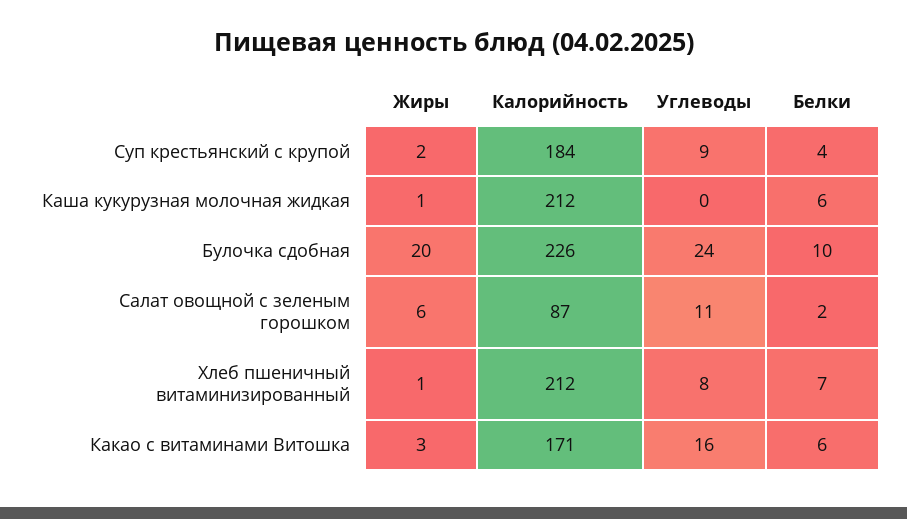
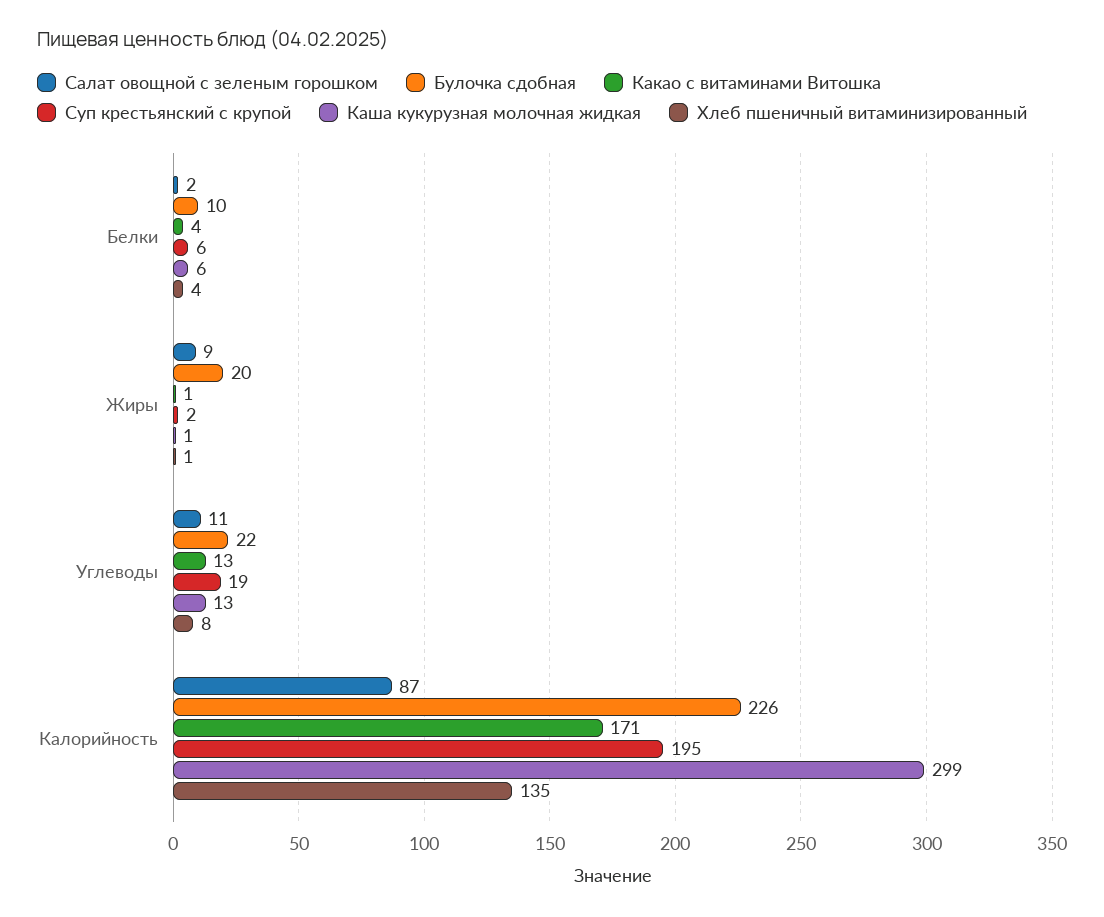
Суп крестьянский с крупой, Калорийность: 184 -> 195
Суп крестьянский с крупой, Углеводы: 9 -> 19
Суп крестьянский с крупой, Белки: 4 -> 6
Каша кукурузная молочная жидкая, Калорийность: 212 -> 299
Каша кукурузная молочная жидкая, Углеводы: 0 -> 13
Булочка сдобная, Углеводы: 24 -> 22
Салат овощной с зеленым горошком, Жиры: 6 -> 9
Хлеб пшеничный витаминизированный, Калорийность: 212 -> 135
Хлеб пшеничный витаминизированный, Белки: 7 -> 4
Какао с витаминами Витошка, Жиры: 3 -> 1
Какао с витаминами Витошка, Углеводы: 16 -> 13
Какао с витаминами Витошка, Белки: 6 -> 4

